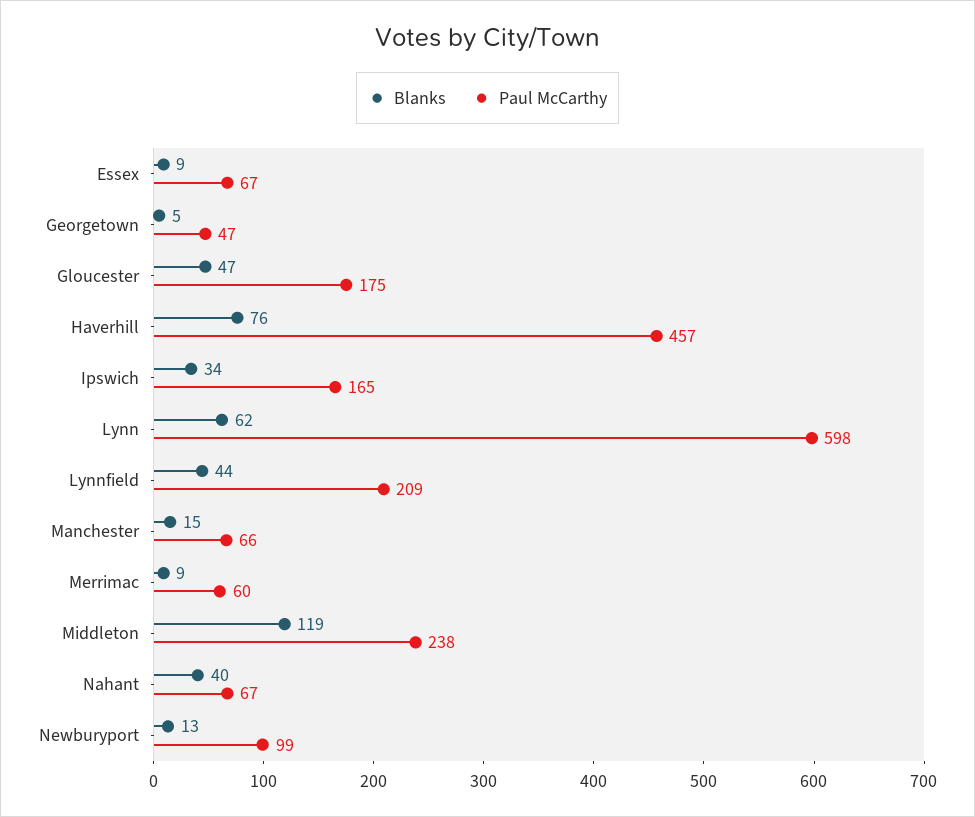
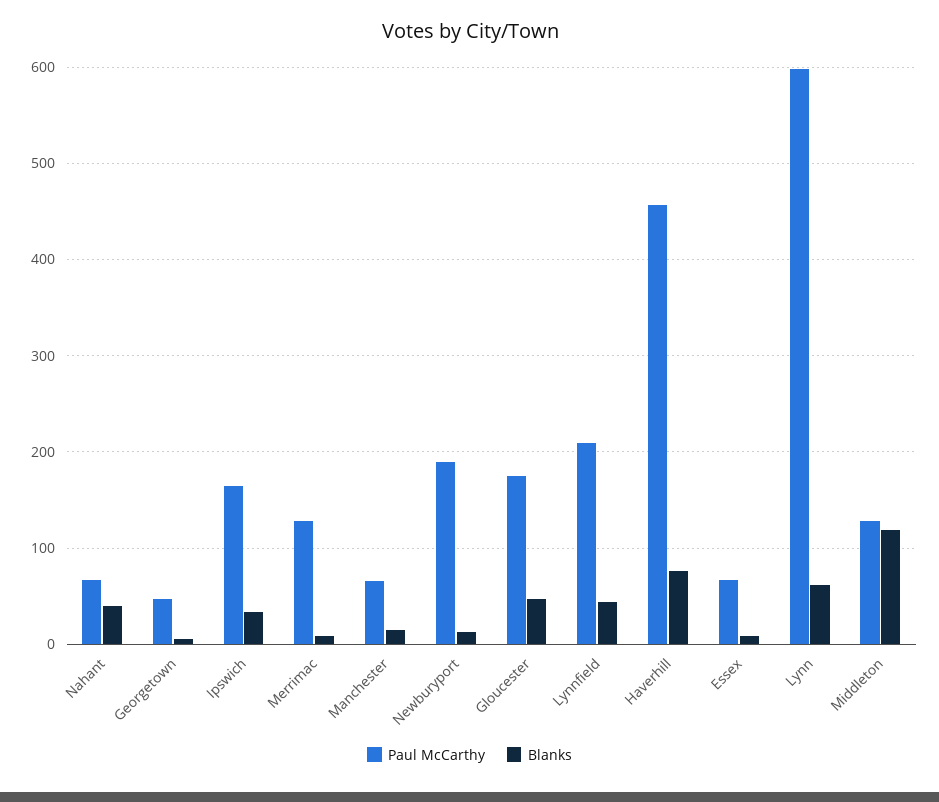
Paul McCarthy, Merrimac: 60 -> 130
Paul McCarthy, Middleton: 238 -> 130
Paul McCarthy, Newburyport: 99 -> 190

